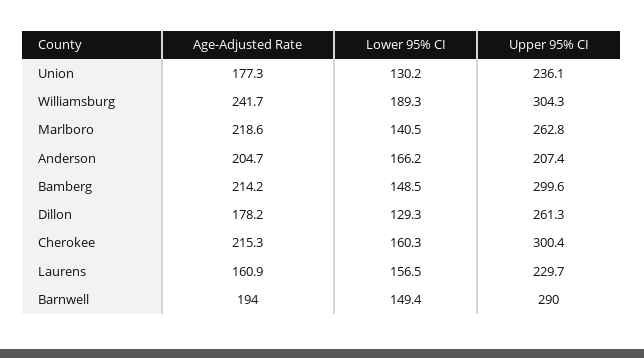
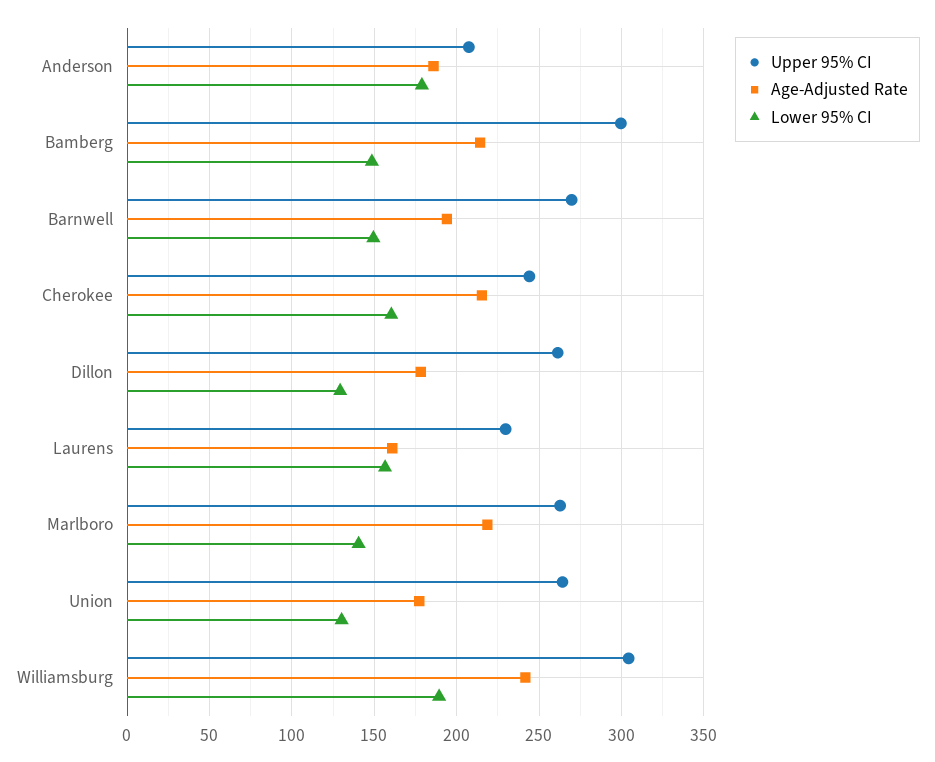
Upper 95% CI, Union: 236.1 -> 265
Age-Adjusted Rate, Anderson: 204.7 -> 185
Lower 95% CI, Anderson: 166.2 -> 180
Upper 95% CI, Cherokee: 300.4 -> 245
Upper 95% CI, Barnwell: 290 -> 270

